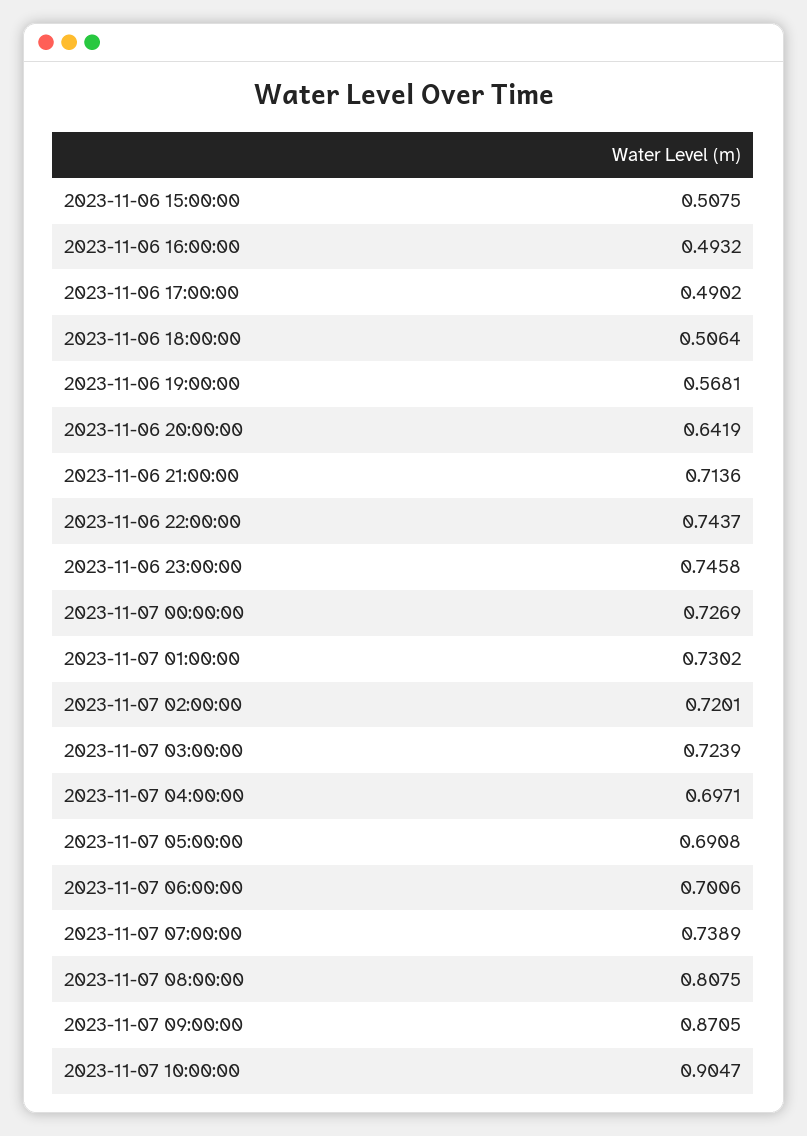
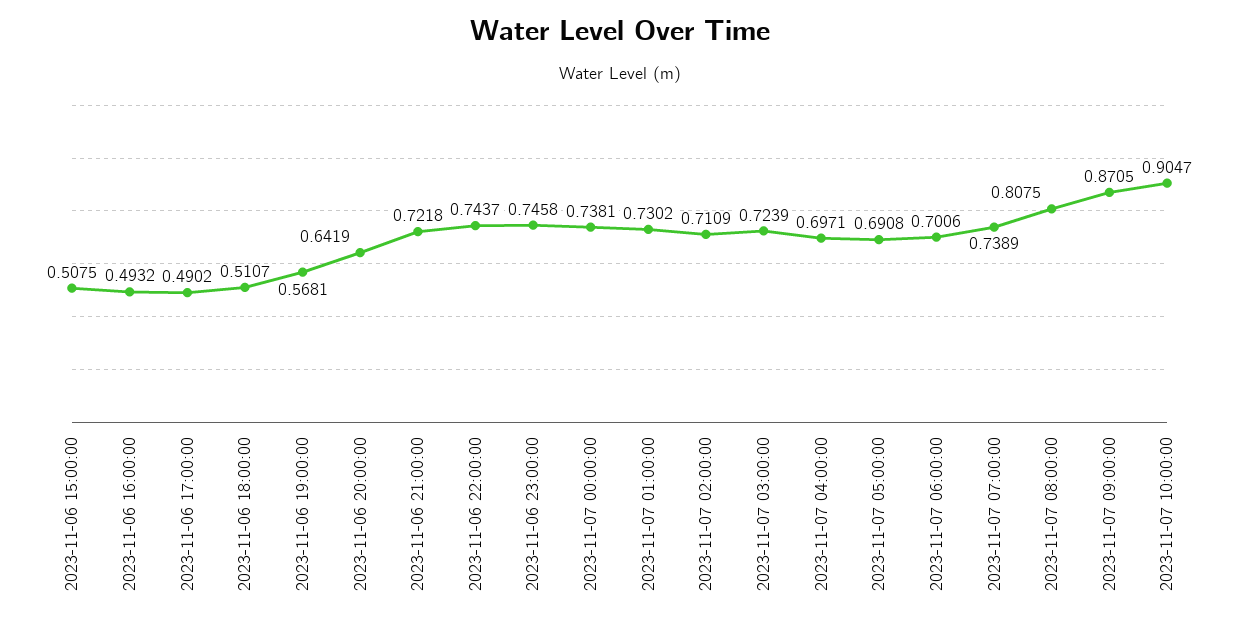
2023-11-06 18:00:00: 0.5064 -> 0.5107
2023-11-06 21:00:00: 0.7136 -> 0.7218
2023-11-07 00:00:00: 0.7269 -> 0.7381
2023-11-07 02:00:00: 0.7201 -> 0.7109

